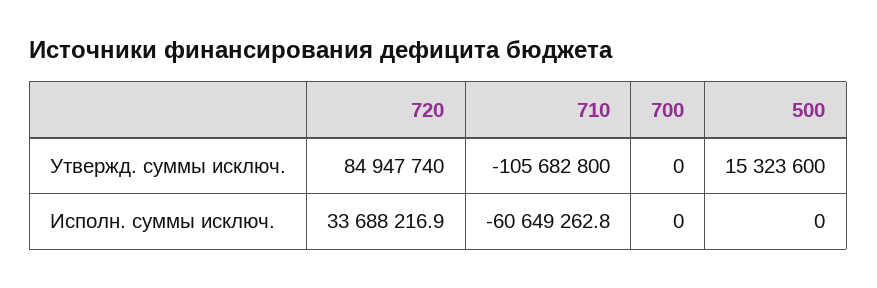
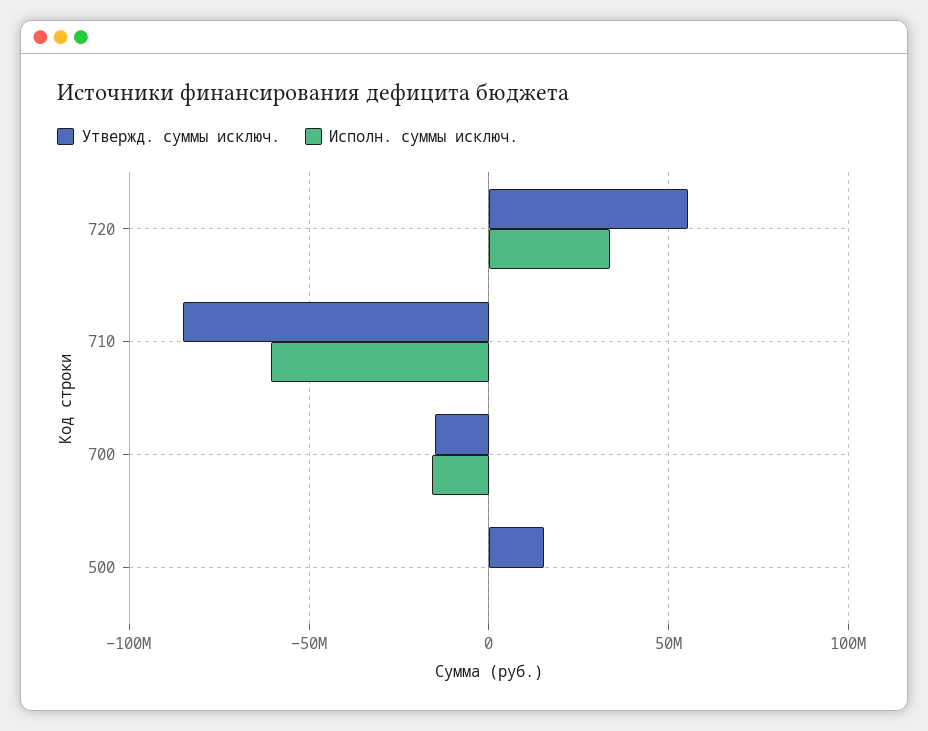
Утвержд. суммы исключ., 720: 84947740 -> 55000000
Утвержд. суммы исключ., 710: -105682800 -> -85000000
Утвержд. суммы исключ., 700: 0 -> -15000000
Исполн. суммы исключ., 700: 0 -> -15000000

